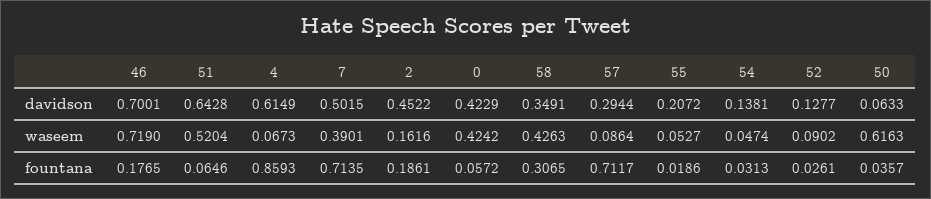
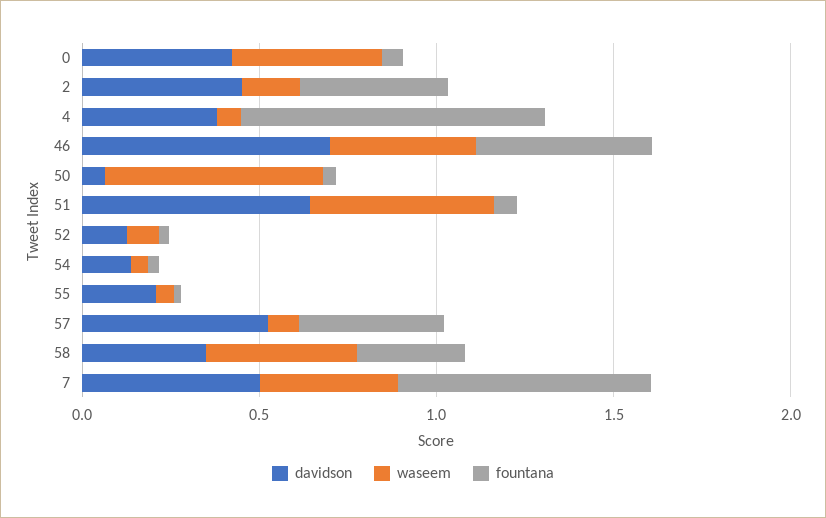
davidson, 4: 0.6149 -> 0.4
davidson, 57: 0.2944 -> 0.5
waseem, 46: 0.719 -> 0.4
fountana, 46: 0.1765 -> 0.5
fountana, 2: 0.1861 -> 0.4
fountana, 57: 0.7117 -> 0.4

